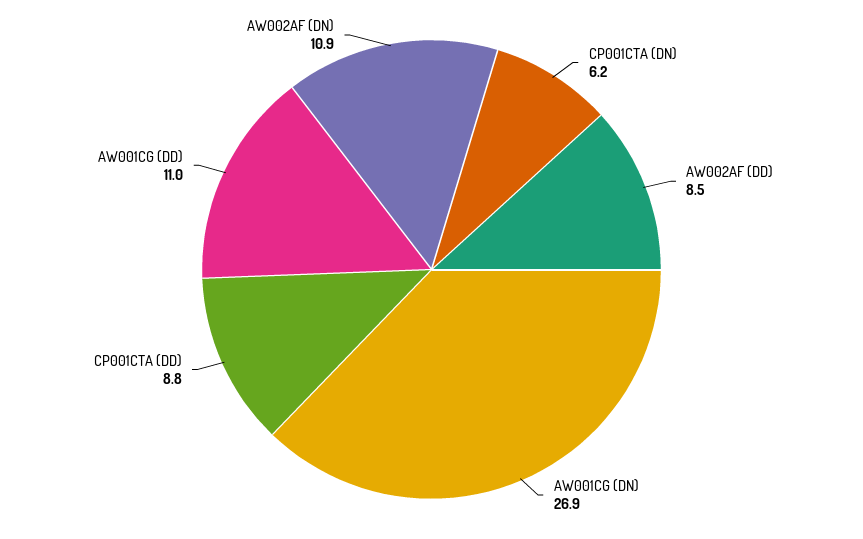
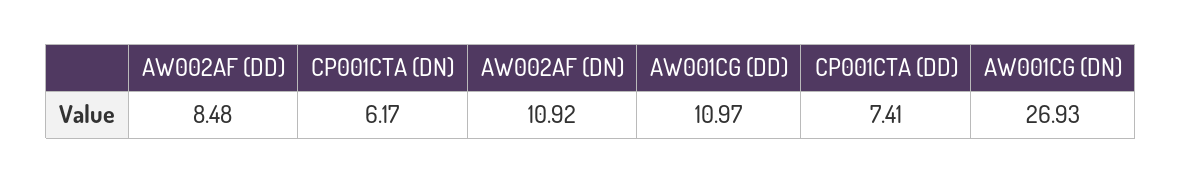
CP001CTA (DD): 8.8 -> 7.41

